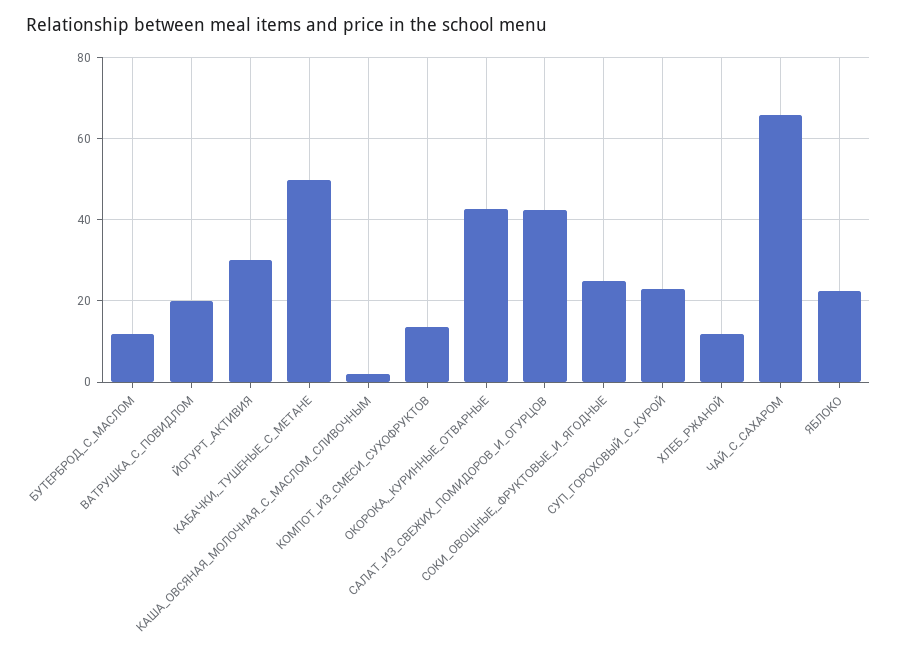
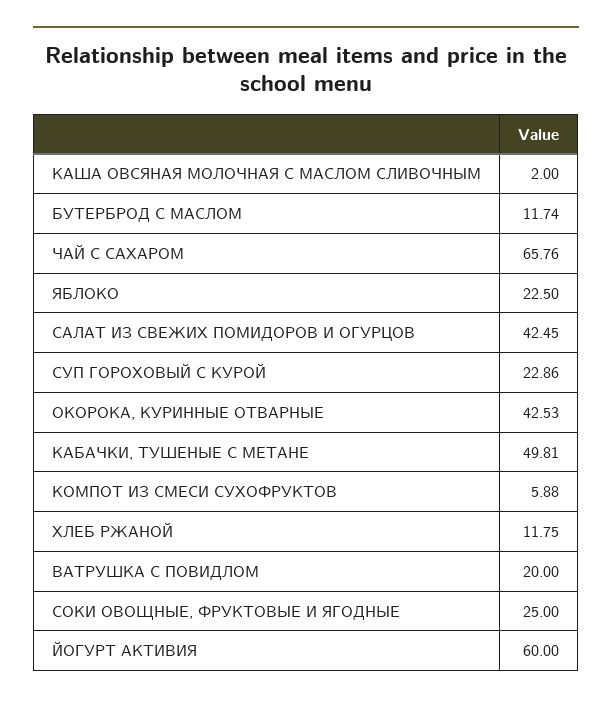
ЙОГУРТ_АКТИВИЯ: 30 -> 60
КОМПОТ_ИЗ_СМЕСИ_СУХОФРУКТОВ: 14 -> 5.88

